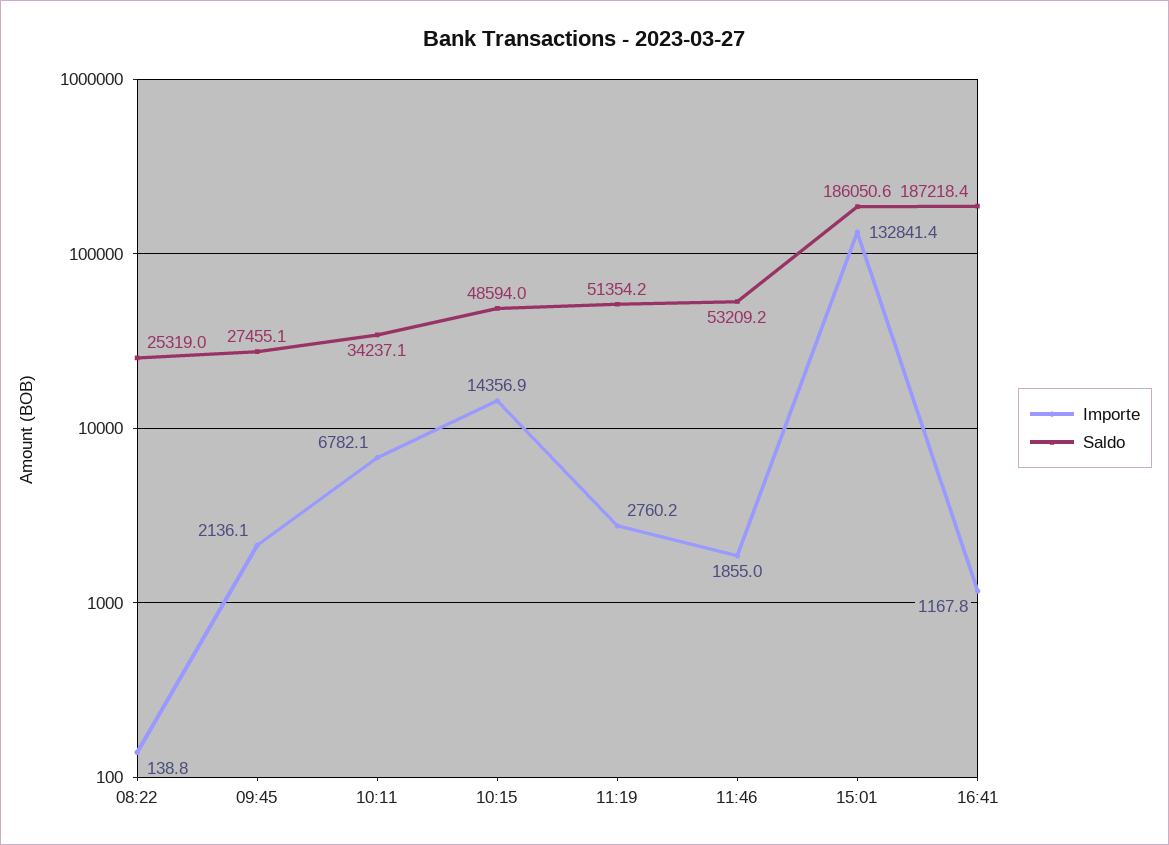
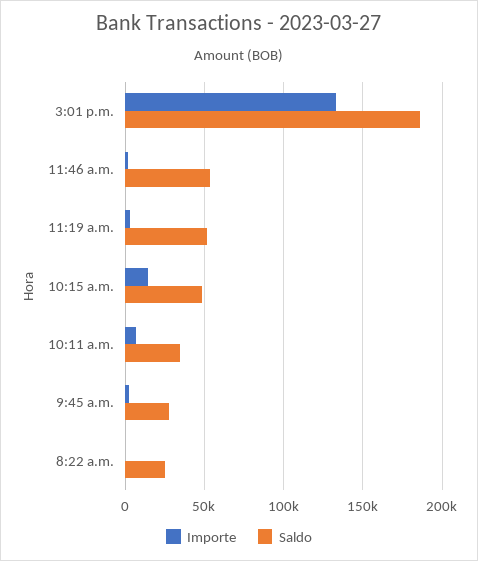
Importe, 16:41: 1167.8 -> none
Saldo, 16:41: 187218.4 -> none

